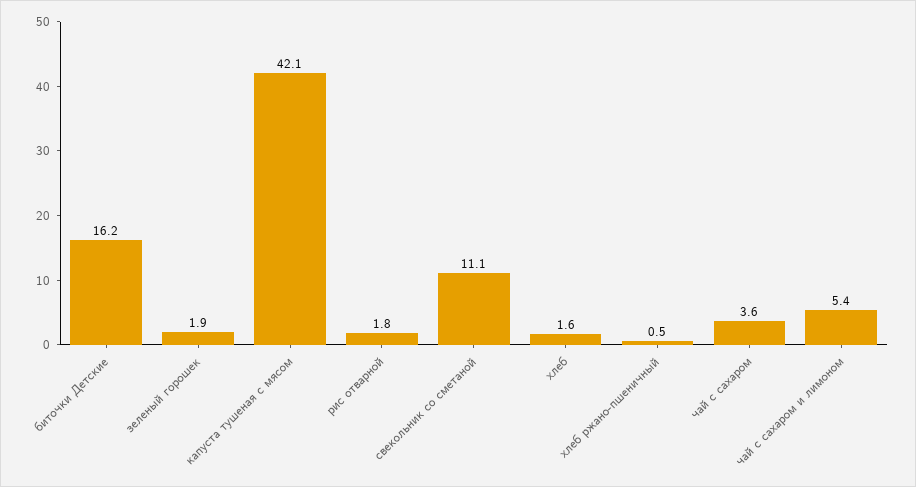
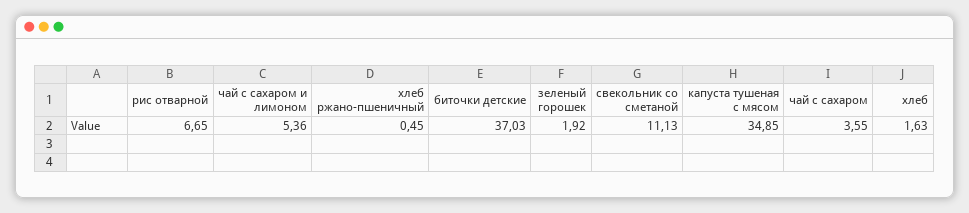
биточки Детские: 16.2 -> 37.03
капуста тушеная с мясом: 42.1 -> 34.85
рис отварной: 1.8 -> 6.65

